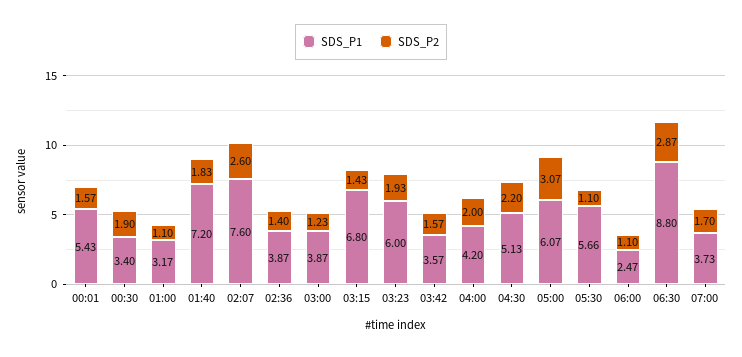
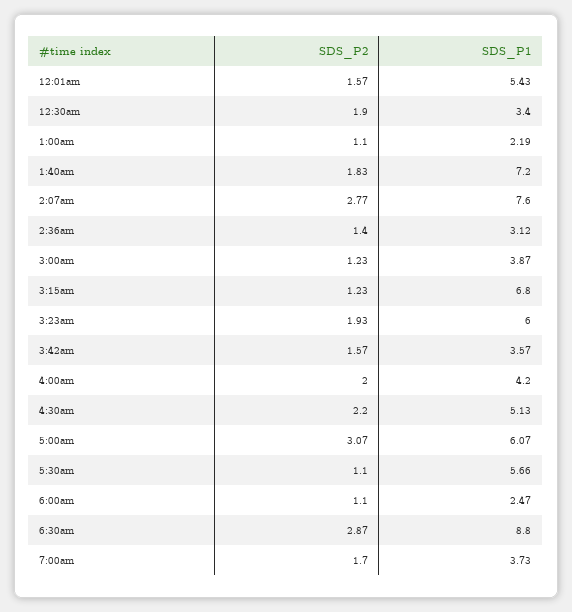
SDS_P1, 01:00: 3.17 -> 2.19
SDS_P2, 02:07: 2.6 -> 2.77
SDS_P1, 02:36: 3.87 -> 3.12
SDS_P2, 03:15: 1.43 -> 1.23

